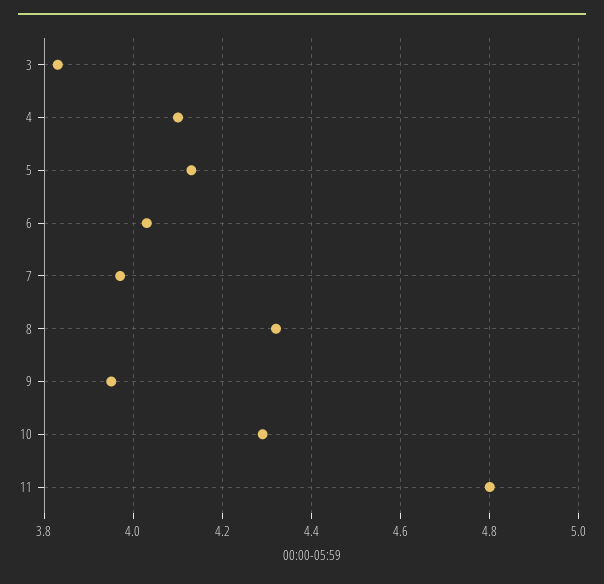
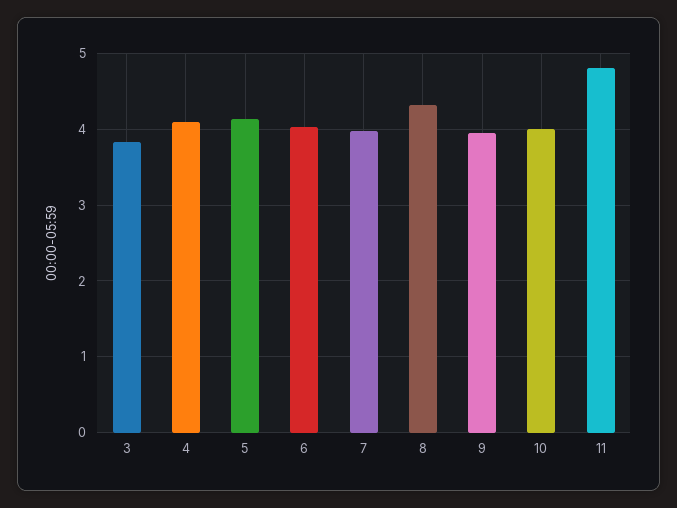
10: 4.3 -> 4

